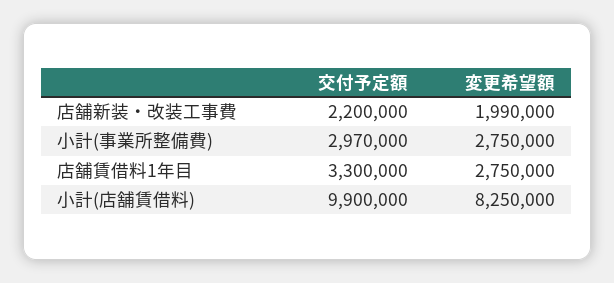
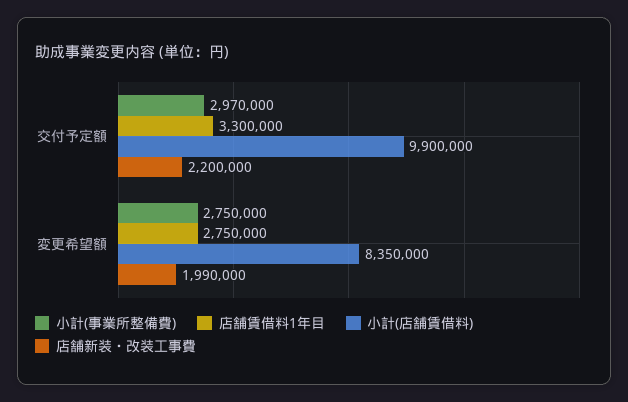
小計(店舗賃借料), 変更希望額: 8250000 -> 8350000

